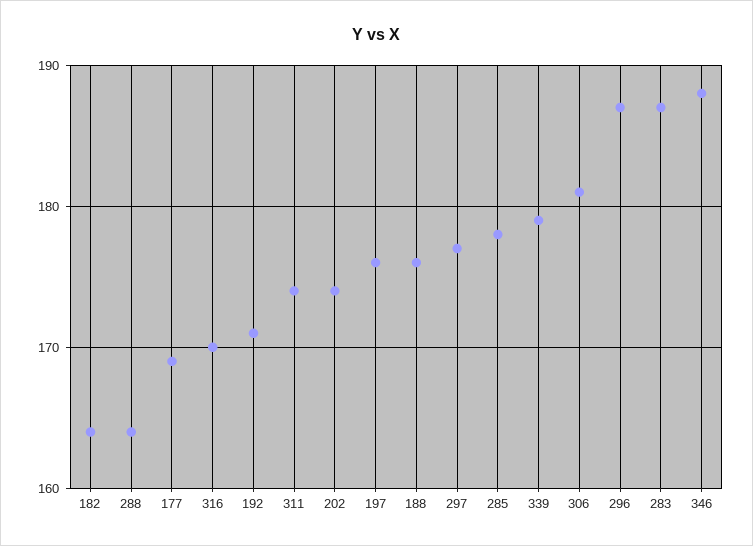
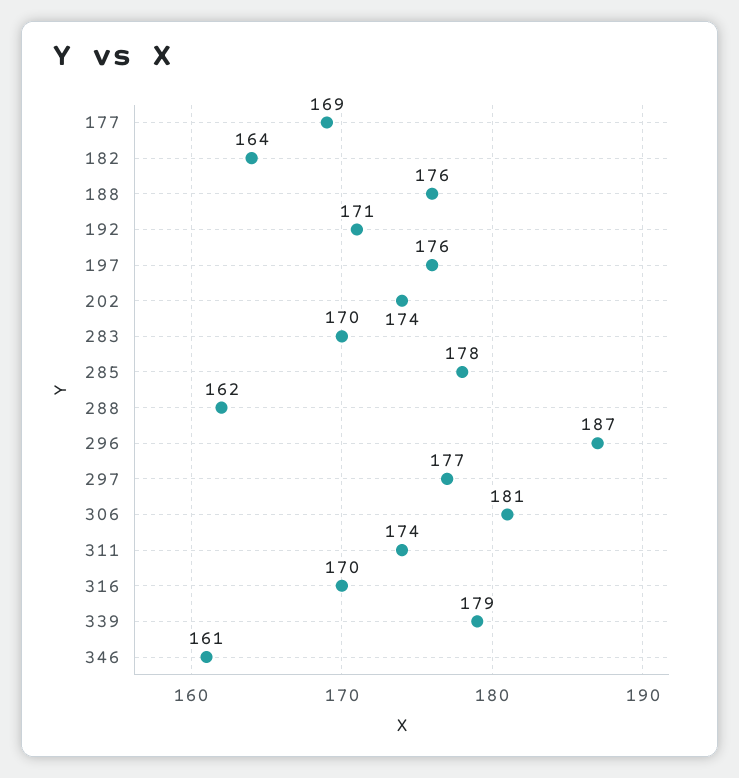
288: 164 -> 162
283: 187 -> 170
346: 188 -> 161

